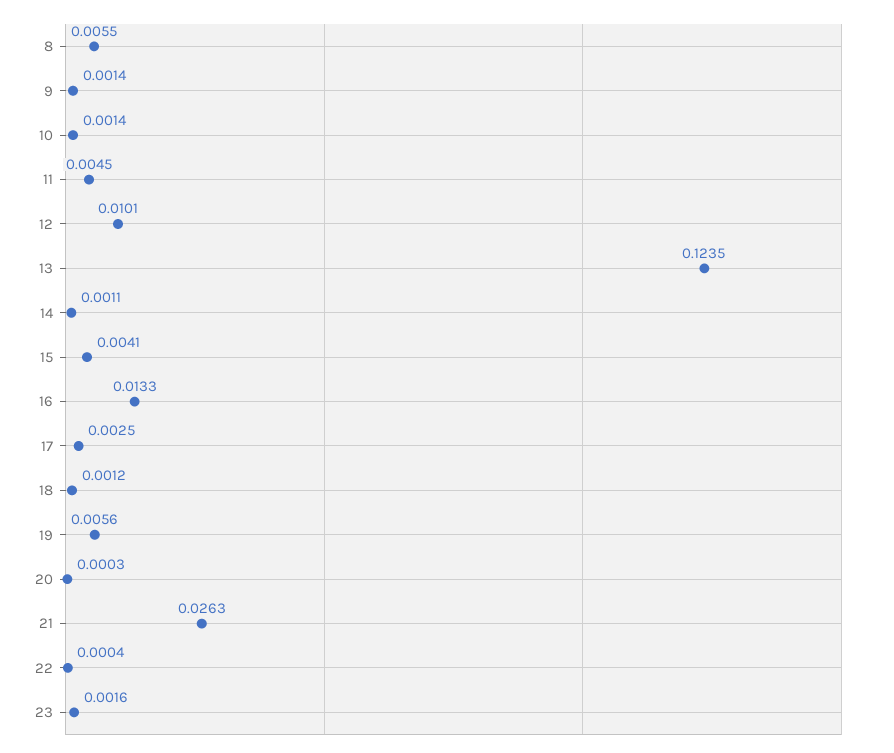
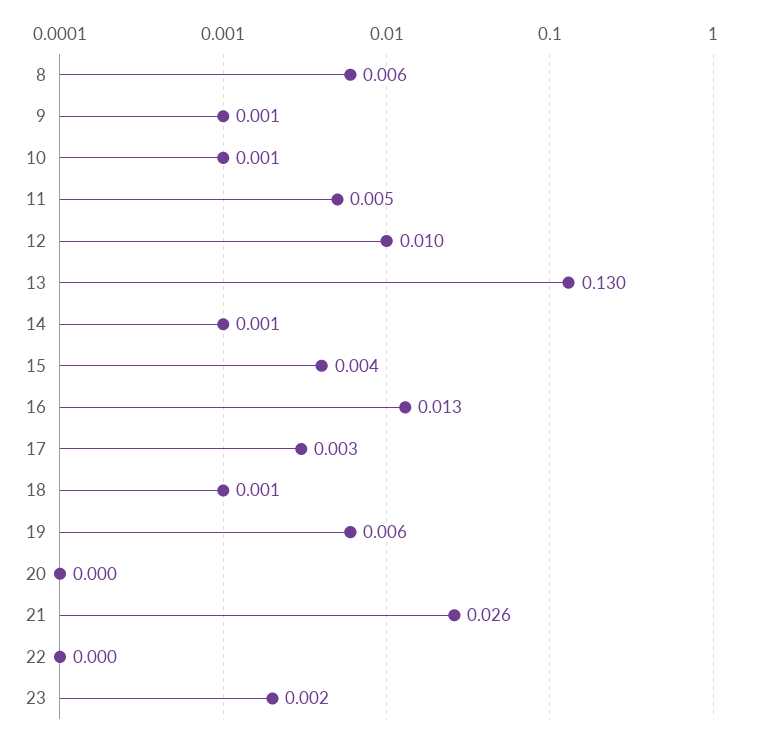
13: 0.1235 -> 0.13

